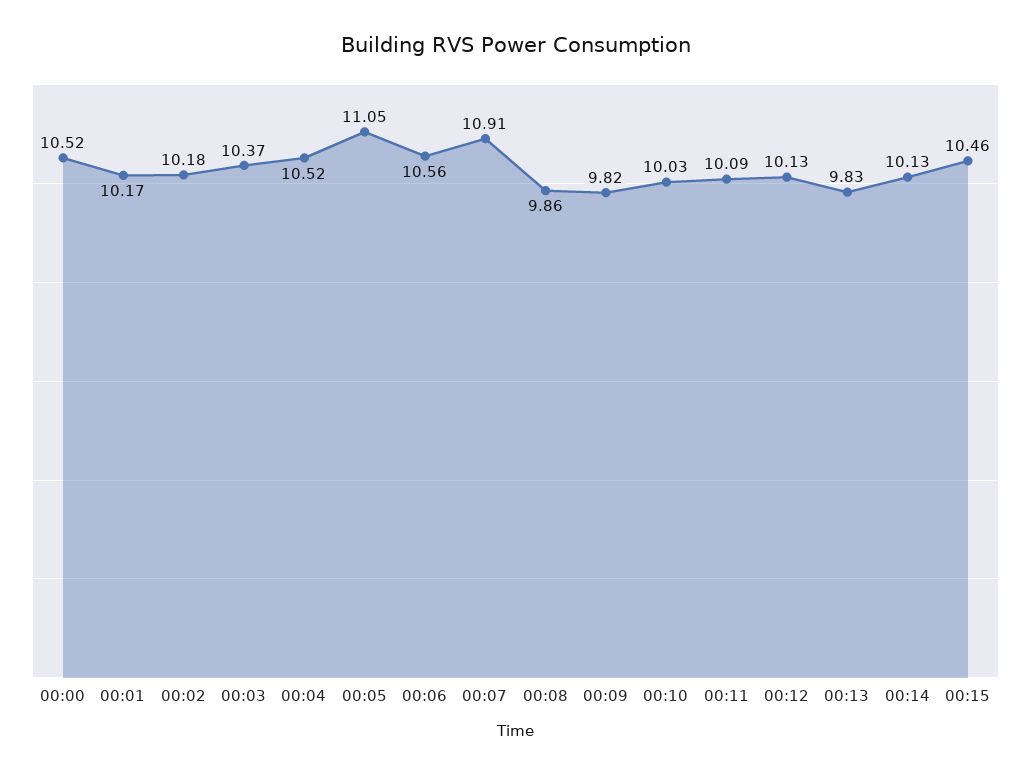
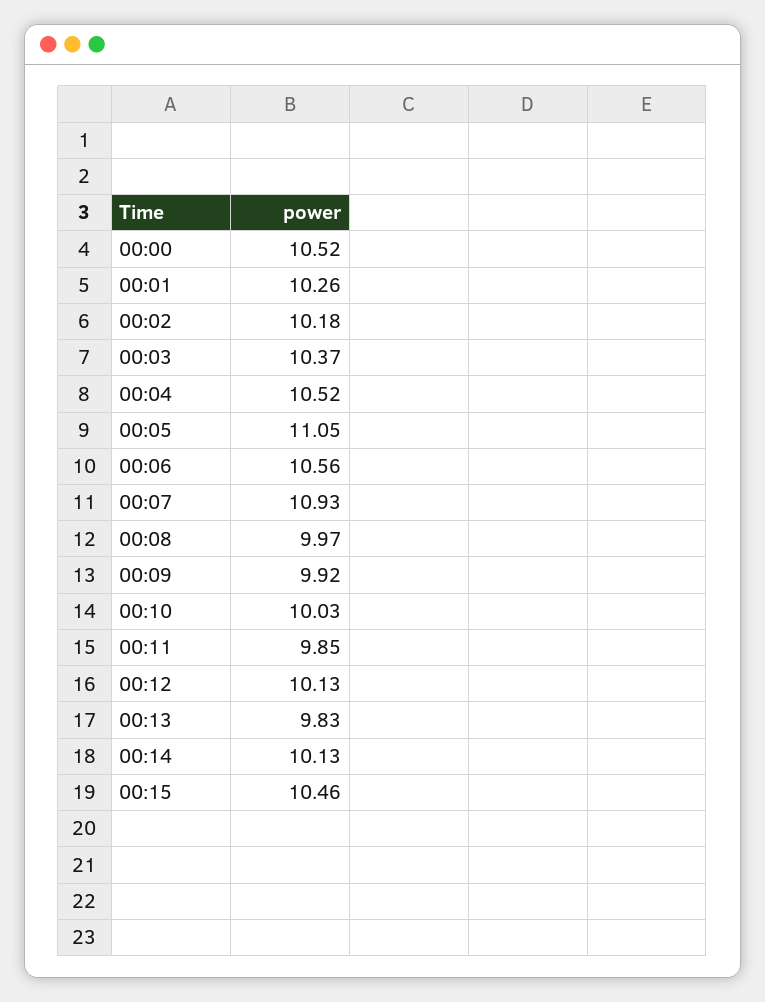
00:01: 10.17 -> 10.26
00:07: 10.91 -> 10.93
00:08: 9.86 -> 9.97
00:09: 9.82 -> 9.92
00:11: 10.09 -> 9.85

